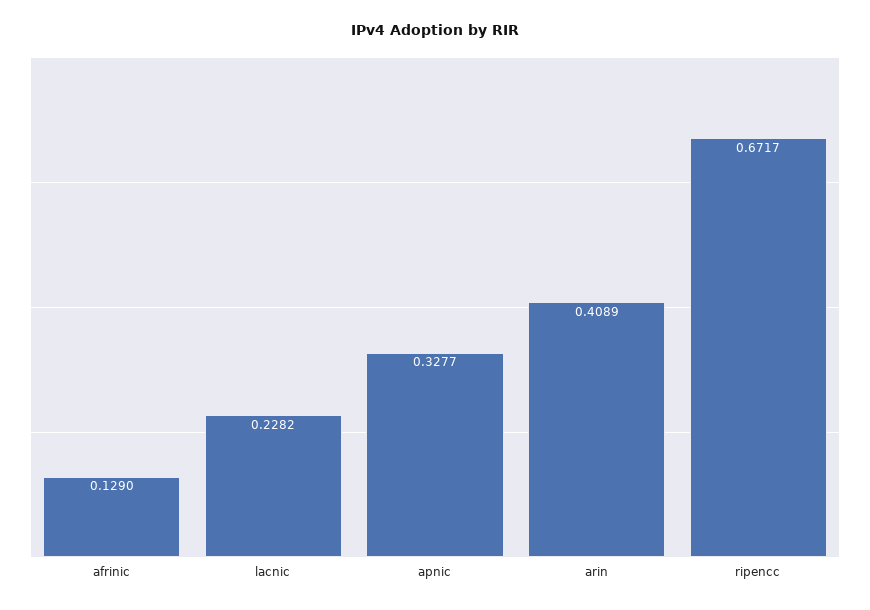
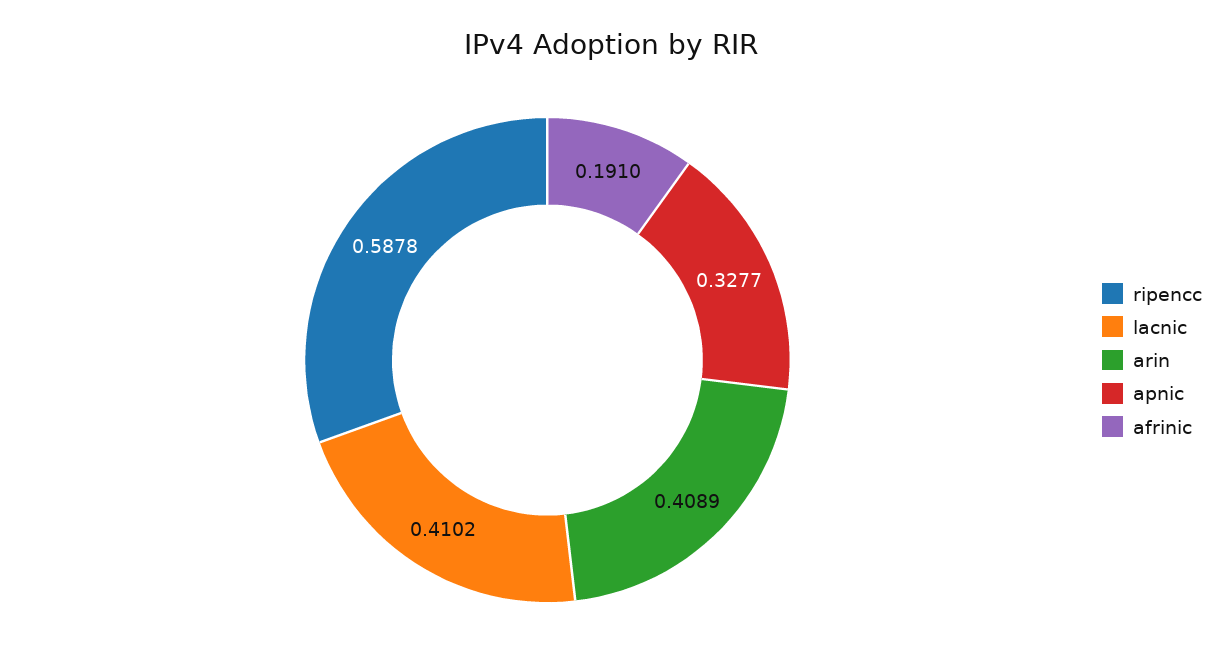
afrinic: 0.129 -> 0.191
lacnic: 0.2282 -> 0.4102
ripencc: 0.6717 -> 0.5878

